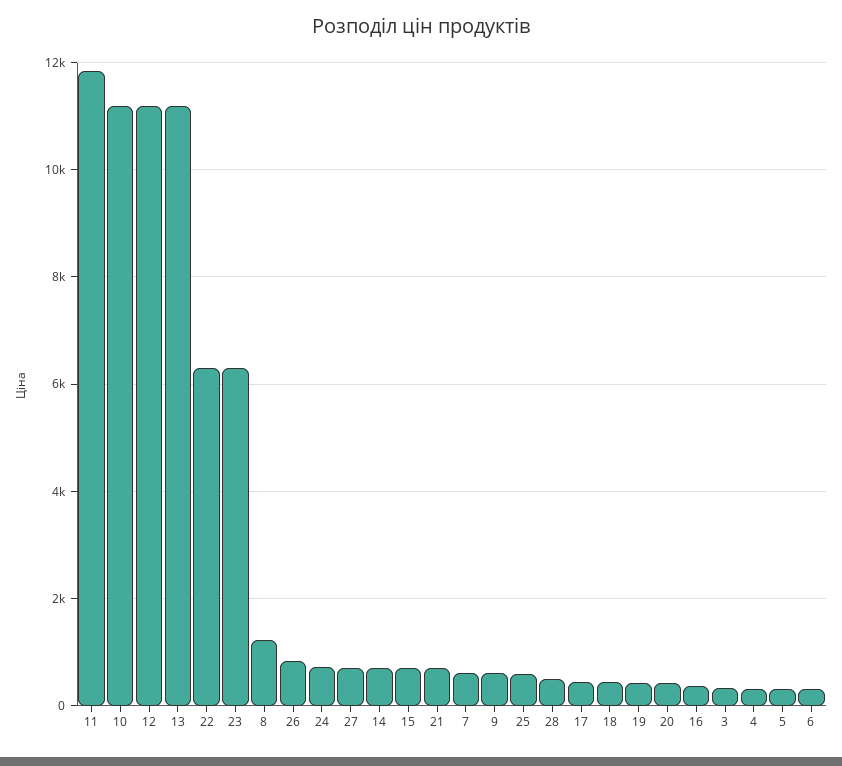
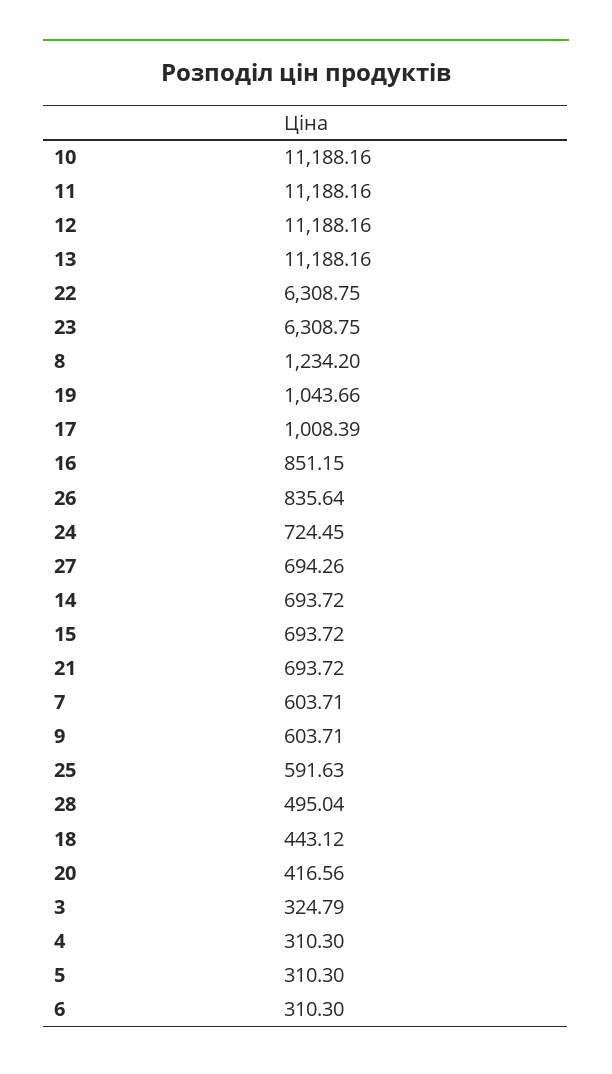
11: 11800 -> 11188.16
17: 400 -> 1008.39
19: 400 -> 1043.66
16: 400 -> 851.15

